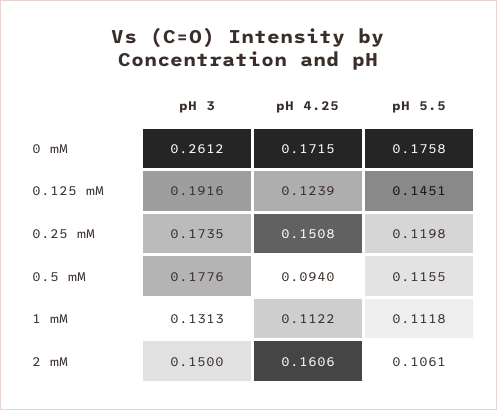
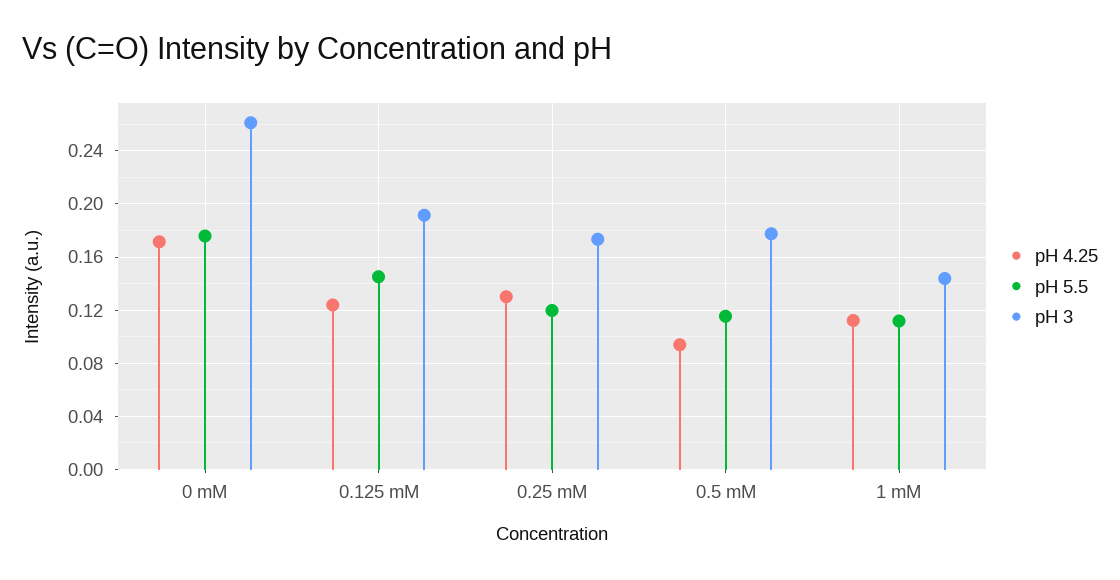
pH 4.25, 0.25 mM: 0.1508 -> 0.13
pH 3, 1 mM: 0.1313 -> 0.145
pH 3, 2 mM: 0.15 -> none
pH 4.25, 2 mM: 0.1606 -> none
pH 5.5, 2 mM: 0.1061 -> none

